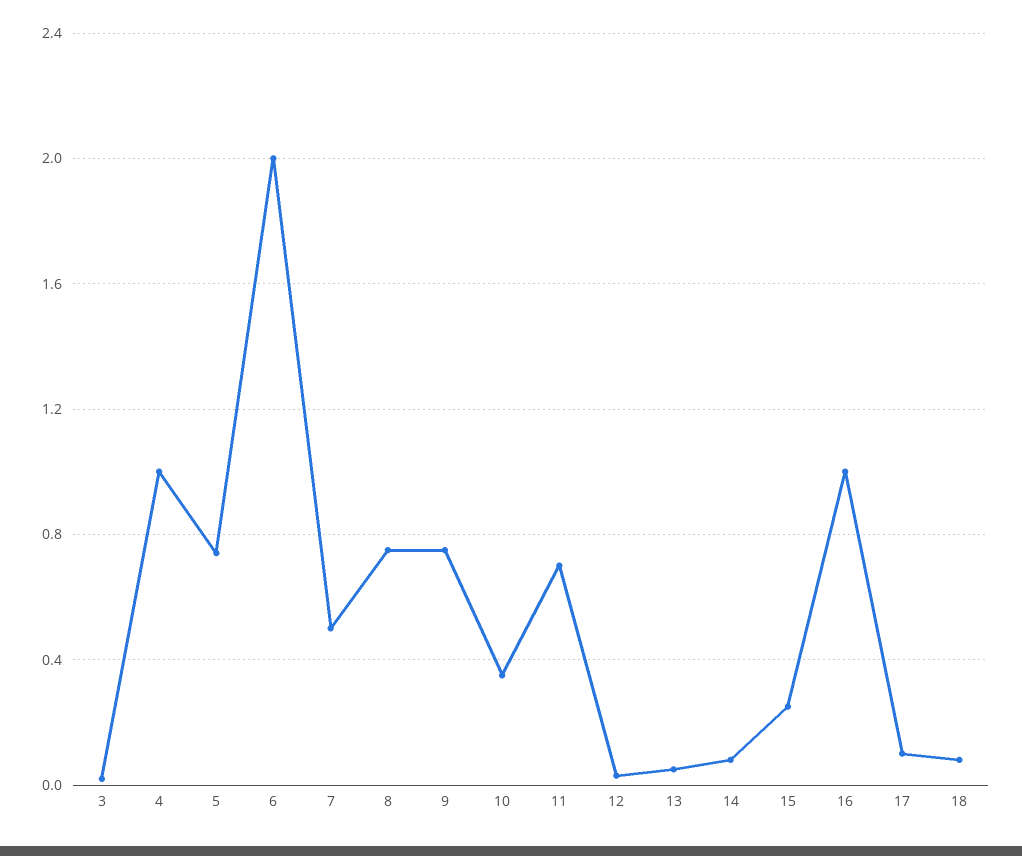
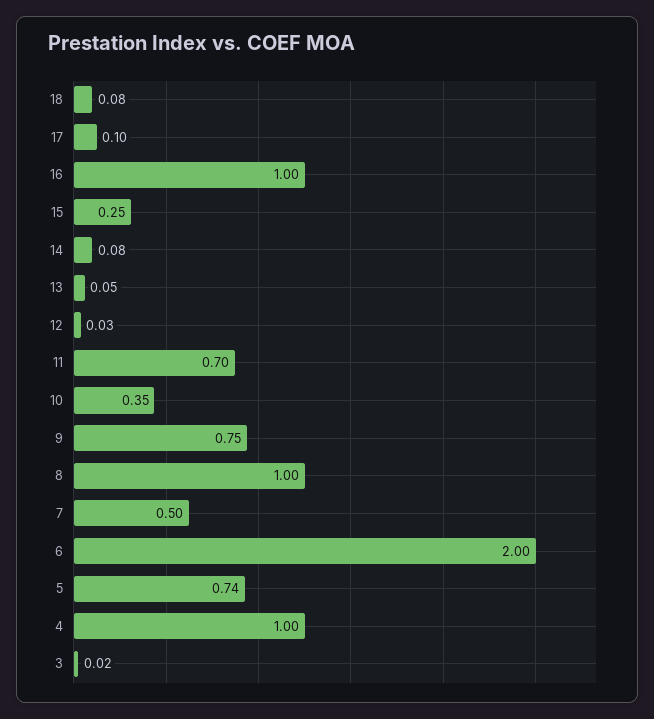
8: 0.75 -> 1

